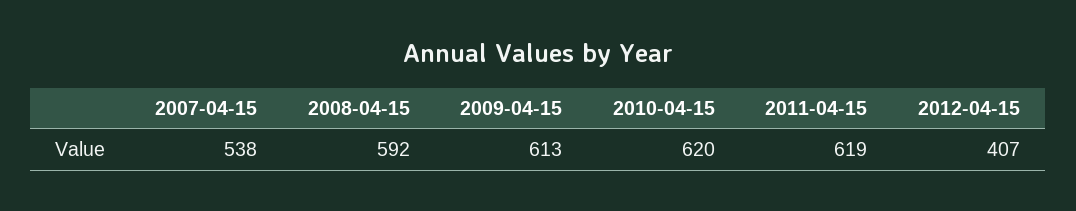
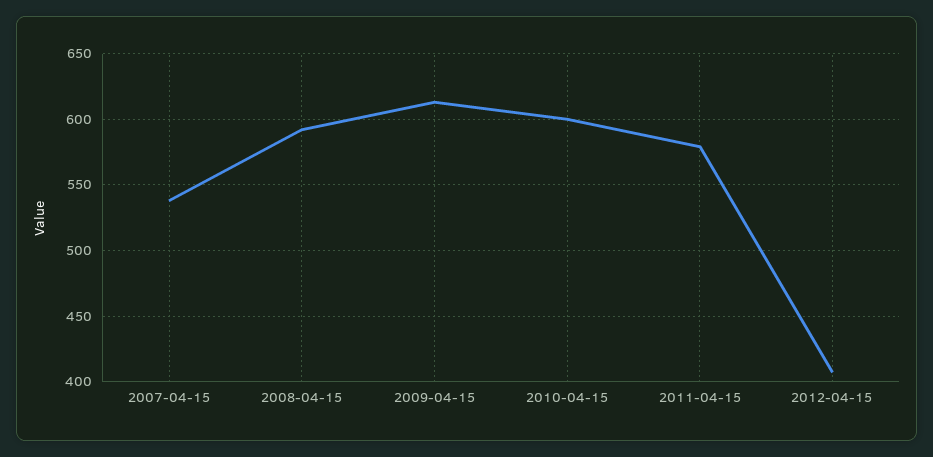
2010-04-15: 620 -> 600
2011-04-15: 619 -> 580

